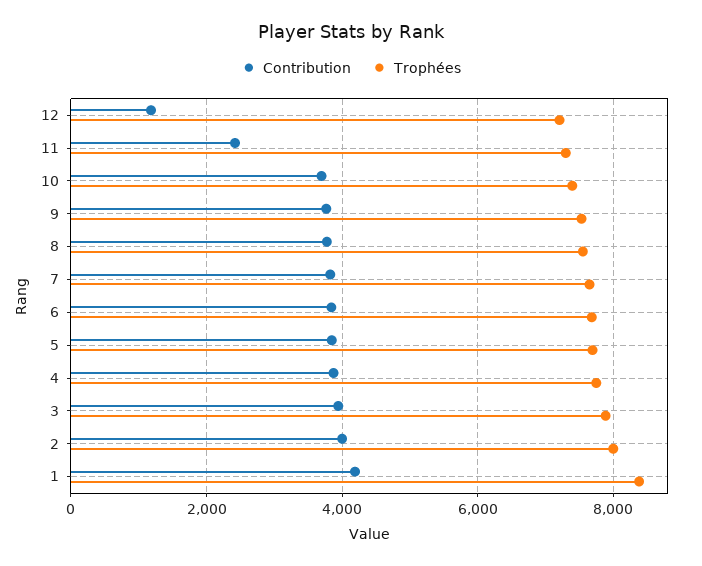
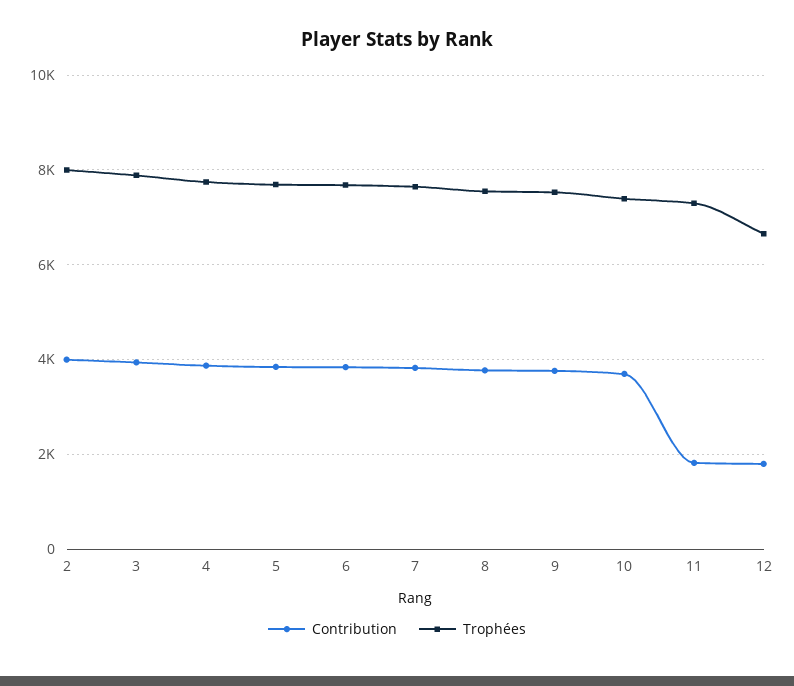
Contribution, 12: 1200 -> 1800
Trophées, 12: 7200 -> 6600
Contribution, 11: 2400 -> 1800
Contribution, 1: 4200 -> none
Trophées, 1: 8400 -> none

